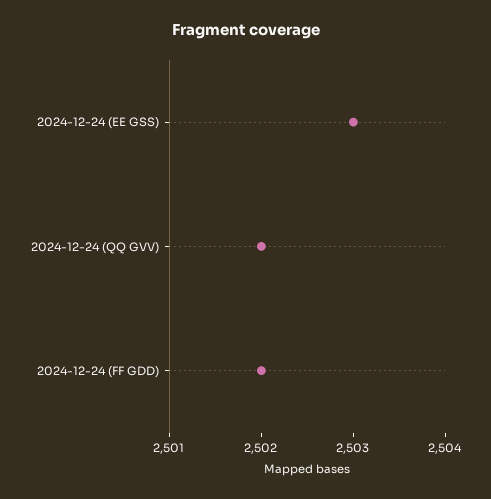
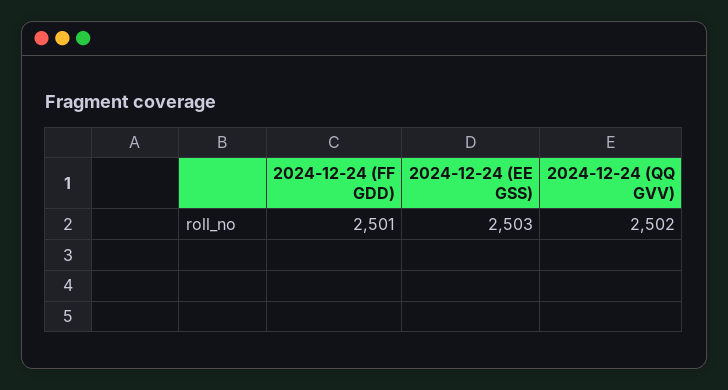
2024-12-24 (FF GDD): 2502 -> 2501

